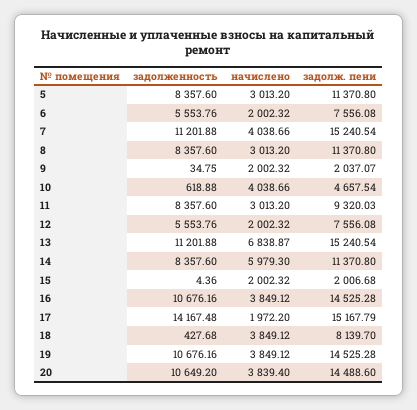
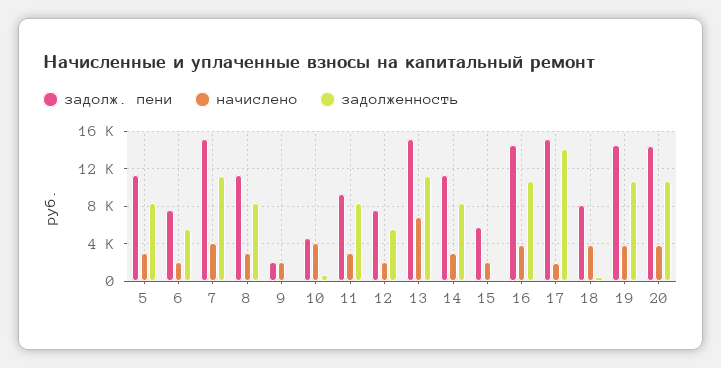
начислено, 14: 5979.3 -> 3000
задолж. пени, 15: 2006.68 -> 6000

